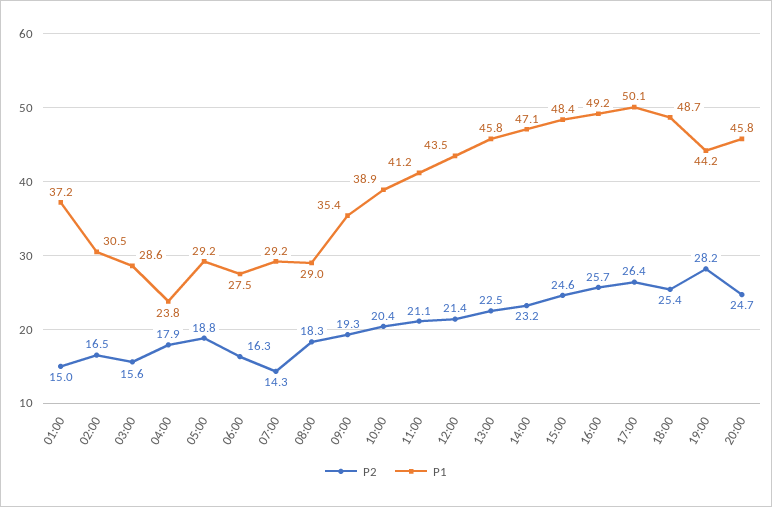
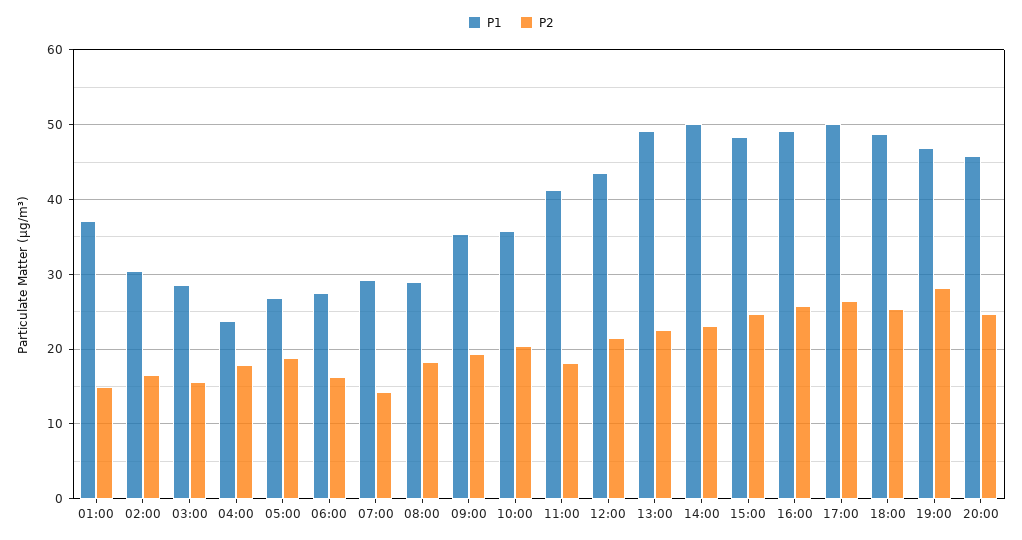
P1, 05:00: 29.2 -> 27
P1, 10:00: 38.9 -> 36
P2, 11:00: 21.1 -> 18
P1, 13:00: 45.8 -> 49
P1, 14:00: 47.1 -> 50
P1, 19:00: 44.2 -> 47

